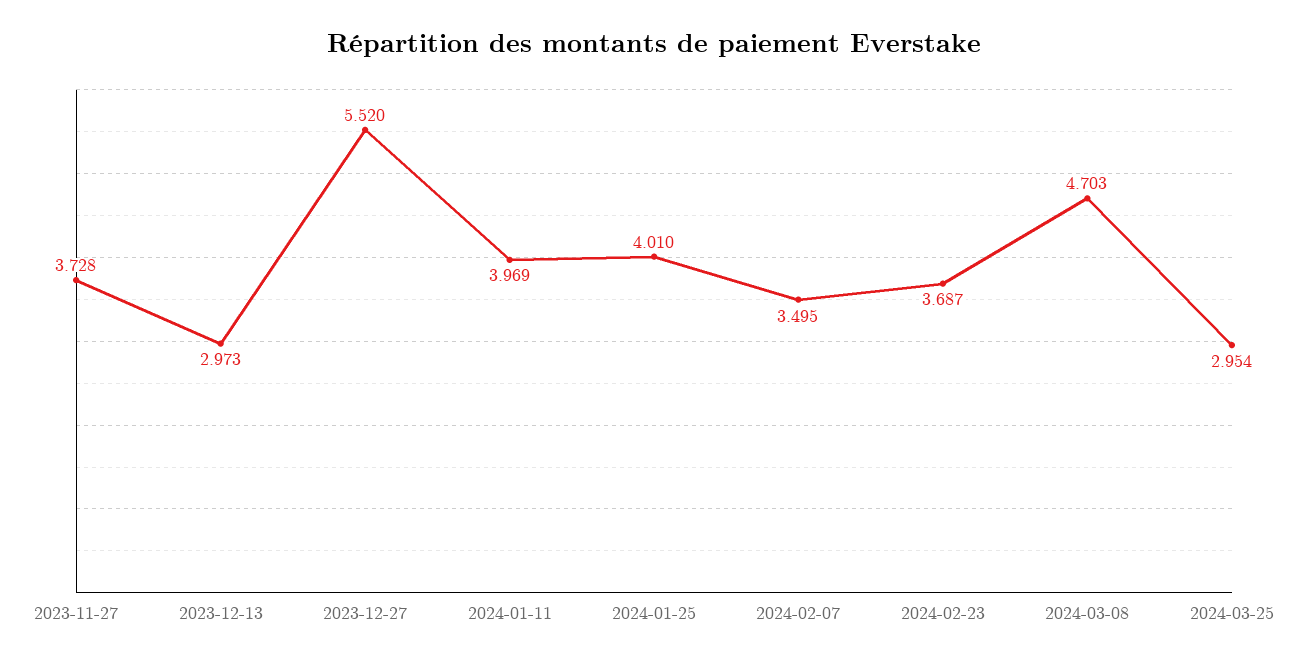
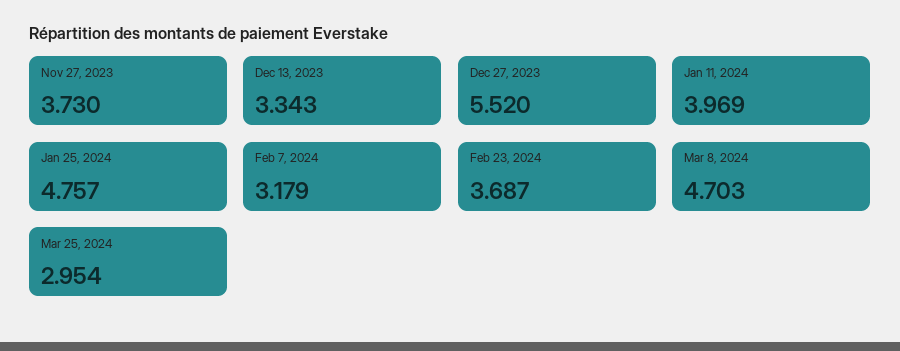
2023-11-27: 3.728 -> 3.73
2023-12-13: 2.973 -> 3.343
2024-01-25: 4.01 -> 4.757
2024-02-07: 3.495 -> 3.179

